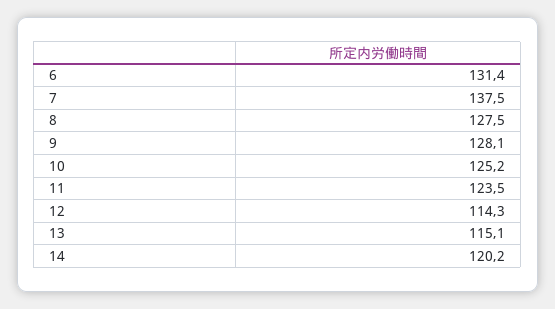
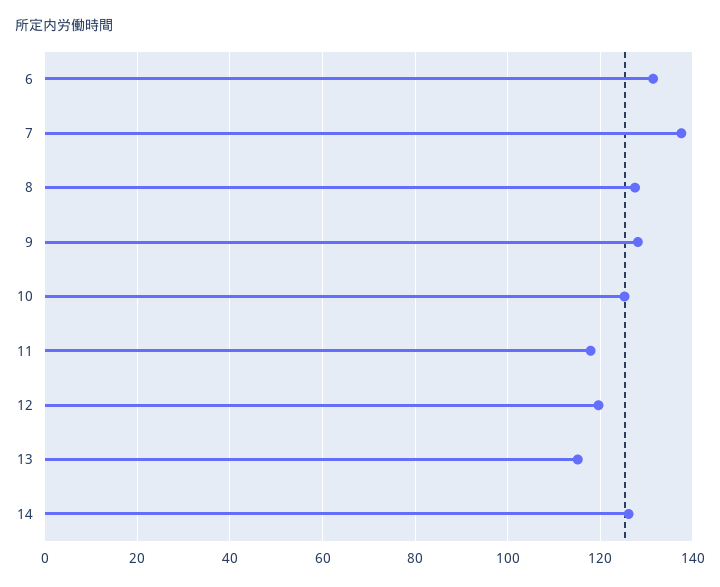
11: 123.5 -> 118
12: 114.3 -> 120
14: 120.2 -> 126

